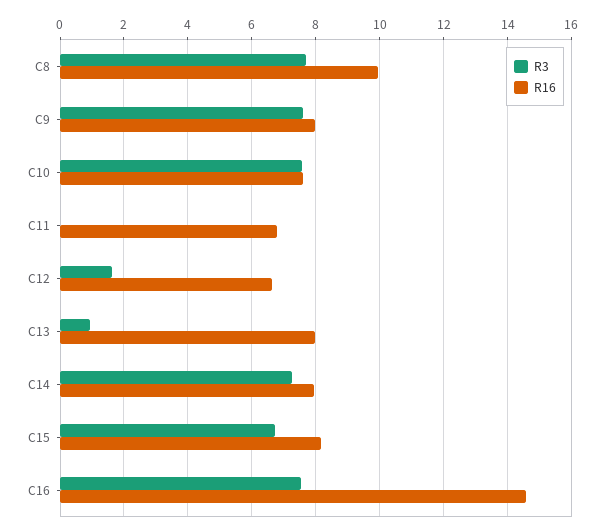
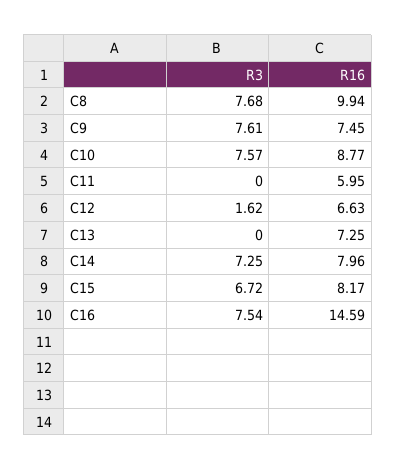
R16, C9: 8 -> 7.45
R16, C10: 7.6 -> 8.77
R16, C11: 6.8 -> 5.95
R3, C13: 1 -> 0
R16, C13: 8 -> 7.25

